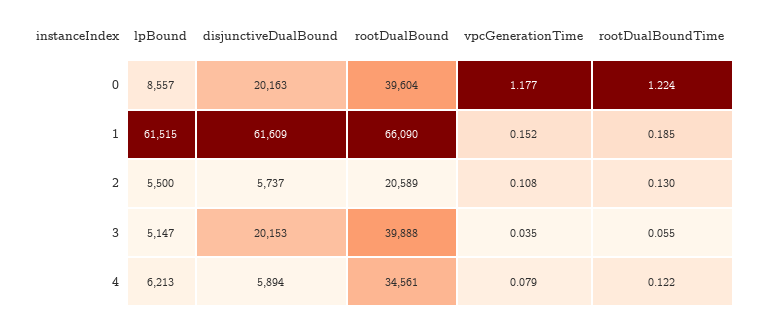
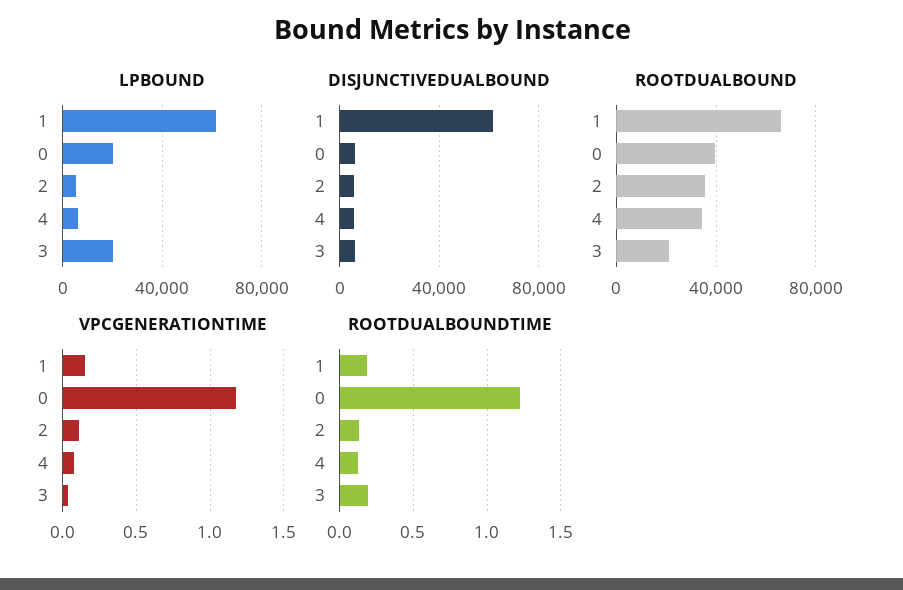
lpBound, 0: 8557 -> 20000
disjunctiveDualBound, 0: 20163 -> 5000
rootDualBound, 2: 20589 -> 35000
lpBound, 3: 5147 -> 20000
disjunctiveDualBound, 3: 20153 -> 5000
rootDualBound, 3: 39888 -> 20000
rootDualBoundTime, 3: 0.055 -> 0.2

